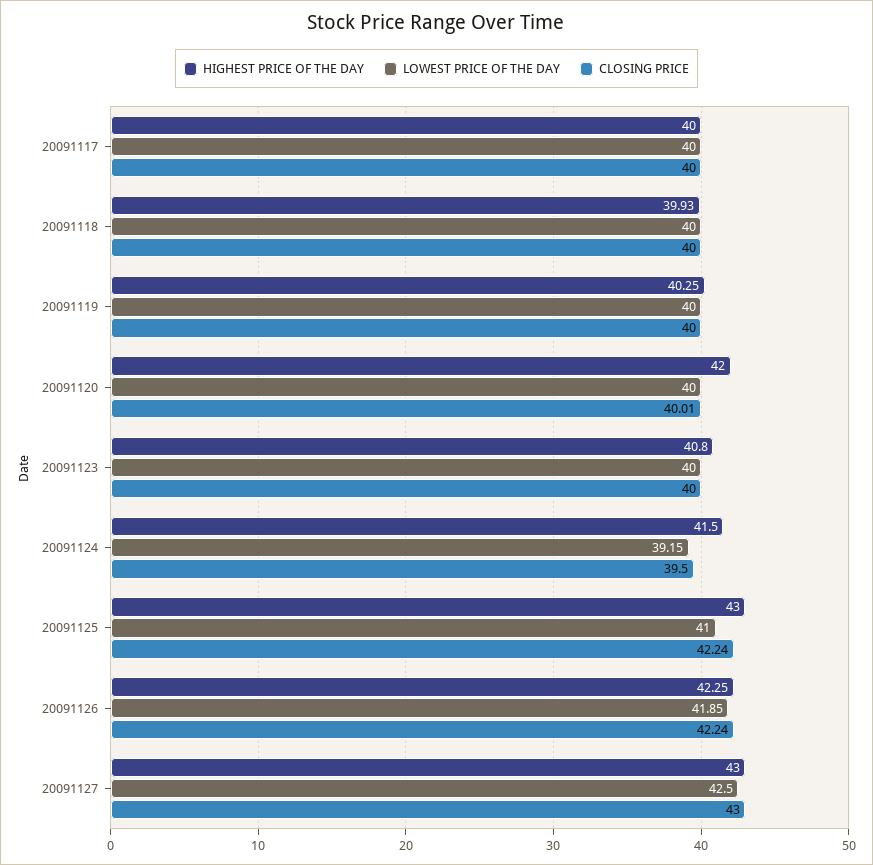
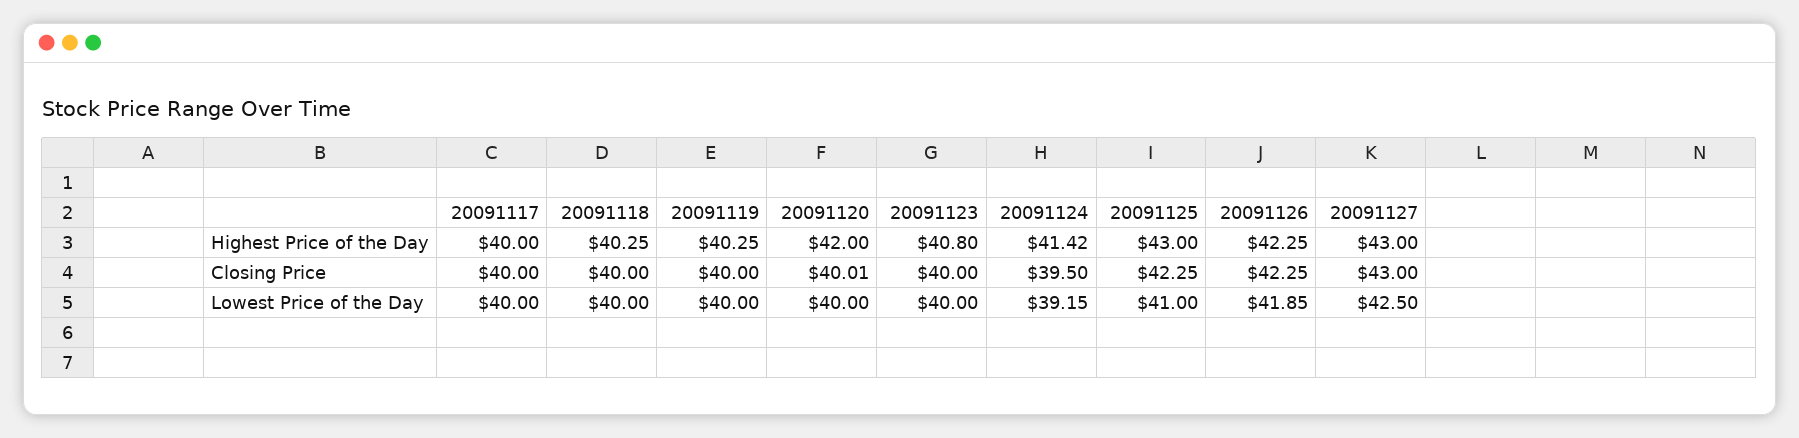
HIGHEST PRICE OF THE DAY, 20091118: 39.93 -> 40.25
HIGHEST PRICE OF THE DAY, 20091124: 41.5 -> 41.42
CLOSING PRICE, 20091125: 42.24 -> 42.25
CLOSING PRICE, 20091126: 42.24 -> 42.25

